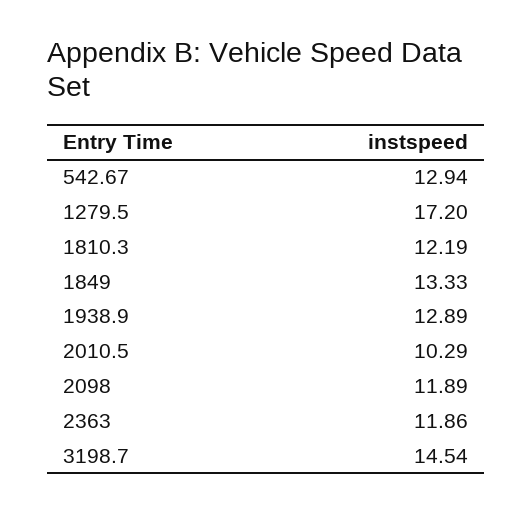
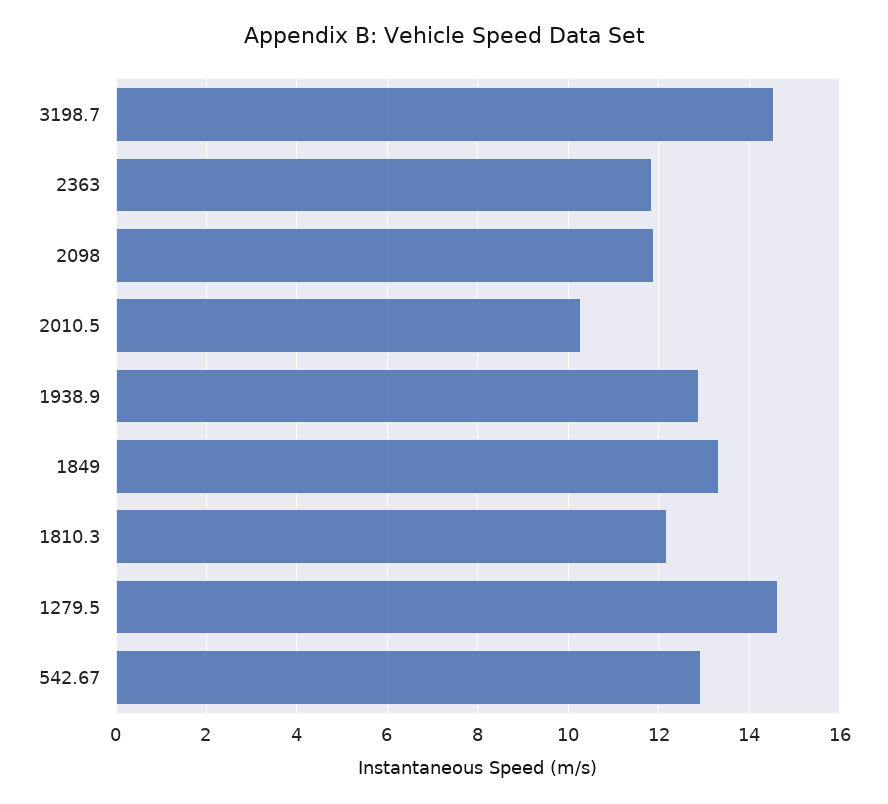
1279.5: 17.2 -> 14.6

